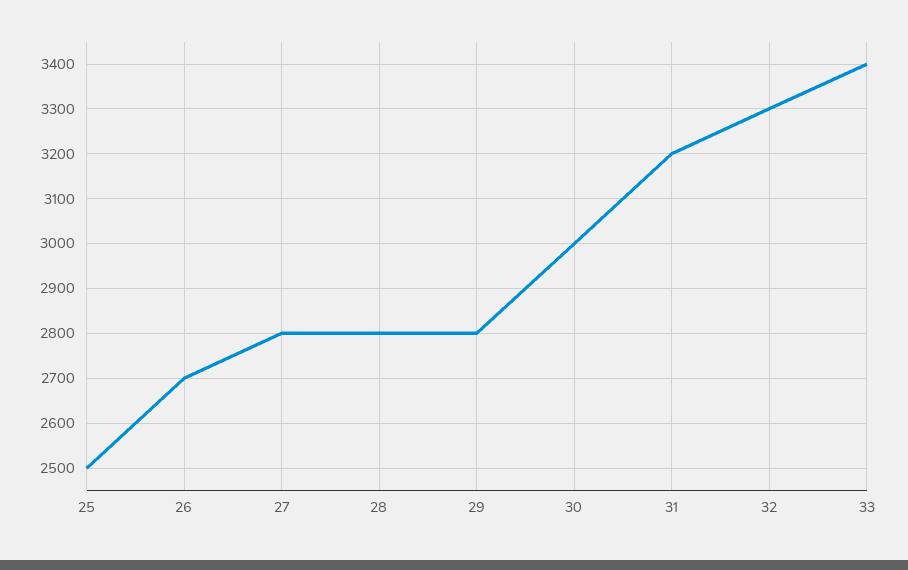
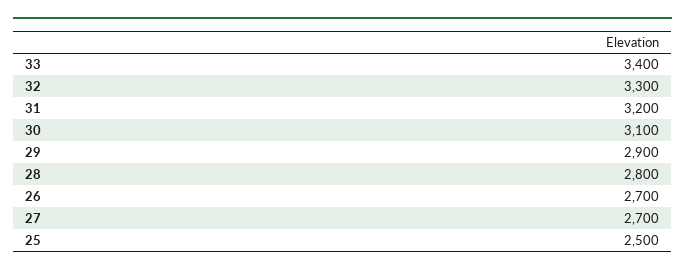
27: 2800 -> 2700
29: 2800 -> 2900
30: 3000 -> 3100

